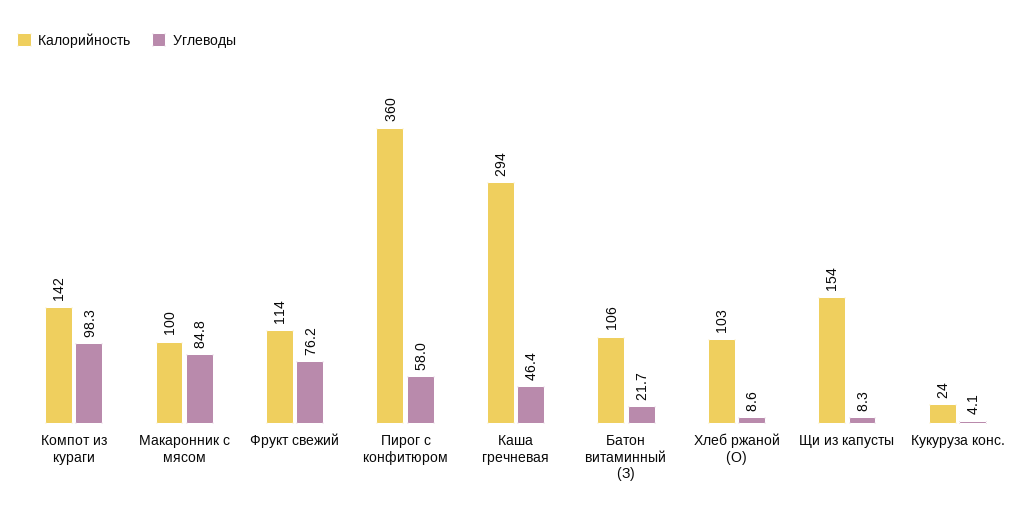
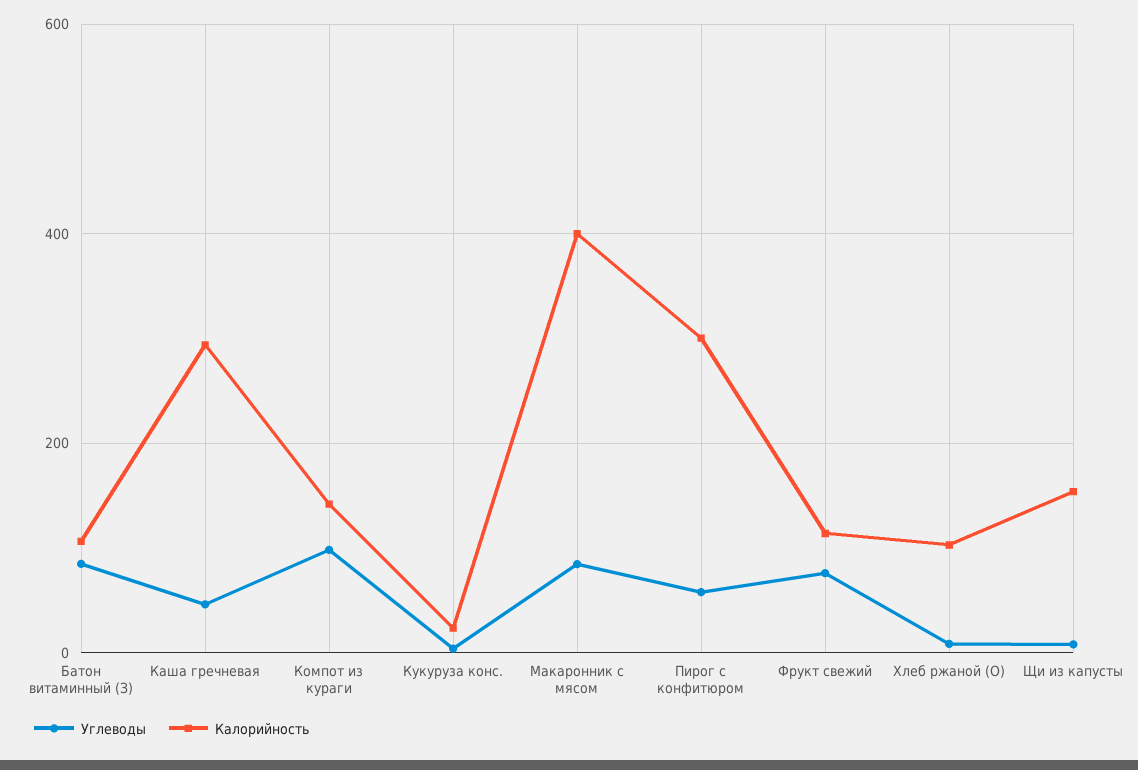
Калорийность, Макаронник с мясом: 100 -> 400
Калорийность, Пирог с конфитюром: 360 -> 300
Углеводы, Батон витаминный (З): 21.7 -> 80

